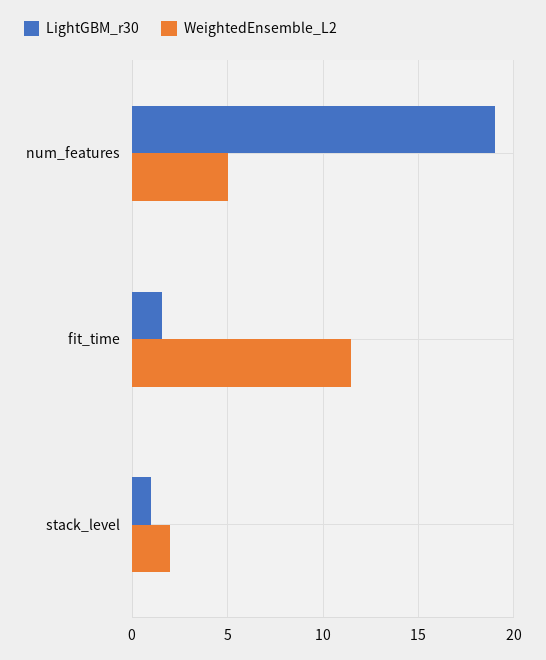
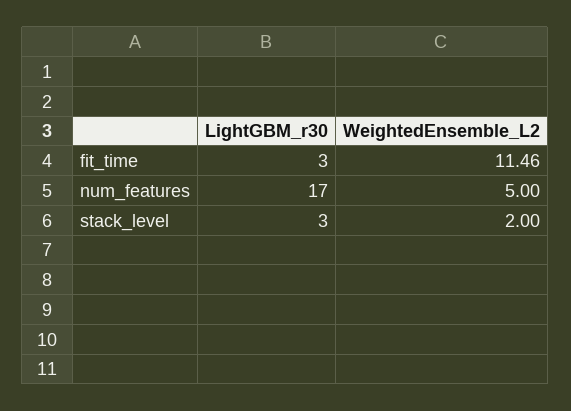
LightGBM_r30, num_features: 19 -> 17
LightGBM_r30, fit_time: 1.5 -> 3
LightGBM_r30, stack_level: 1 -> 3

